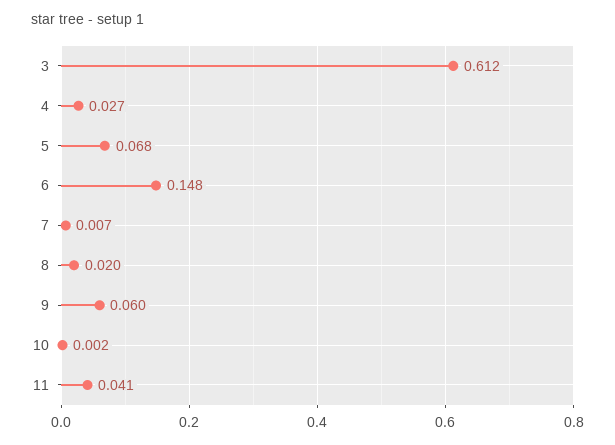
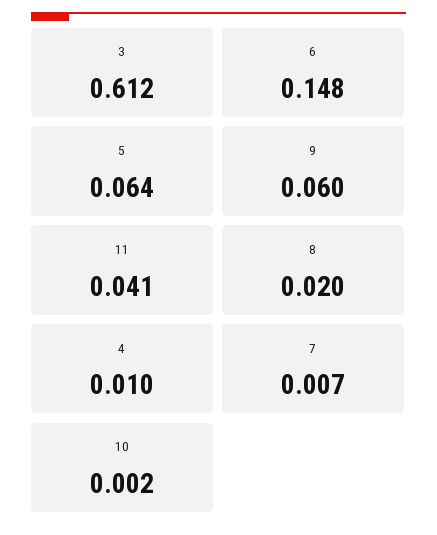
4: 0.027 -> 0.01
5: 0.068 -> 0.064

